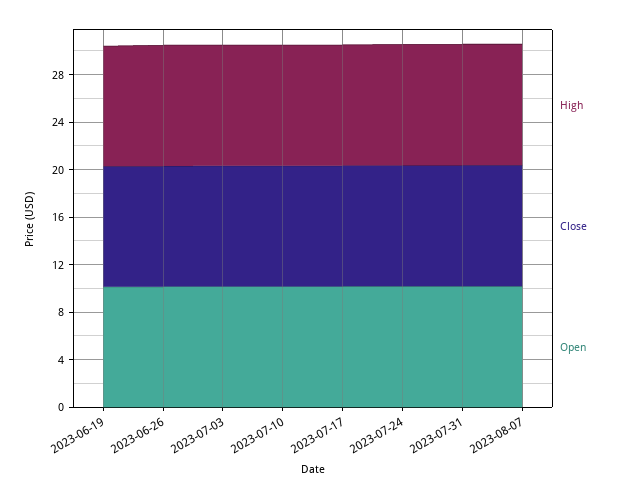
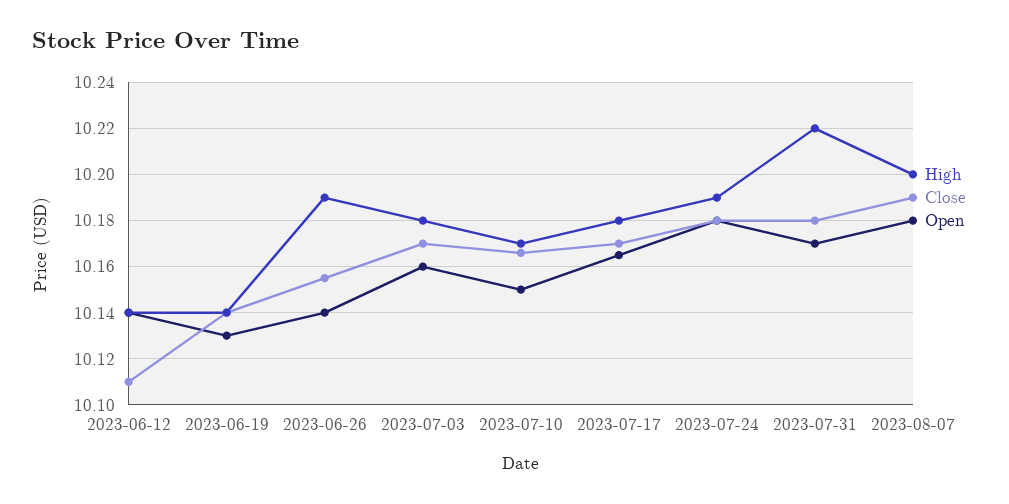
High, 2023-06-12: none -> 10.14
Close, 2023-06-12: none -> 10.11
Open, 2023-06-12: none -> 10.14

